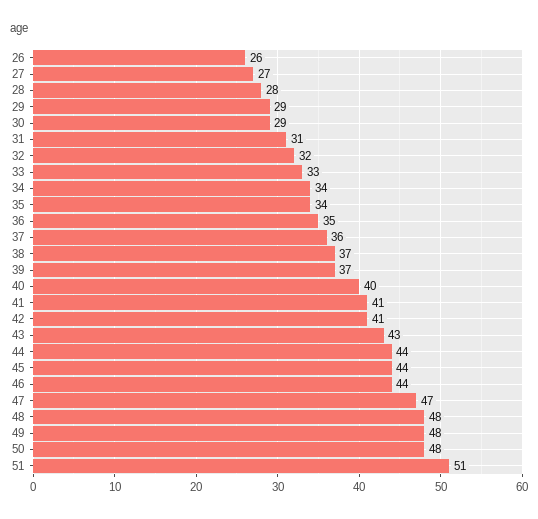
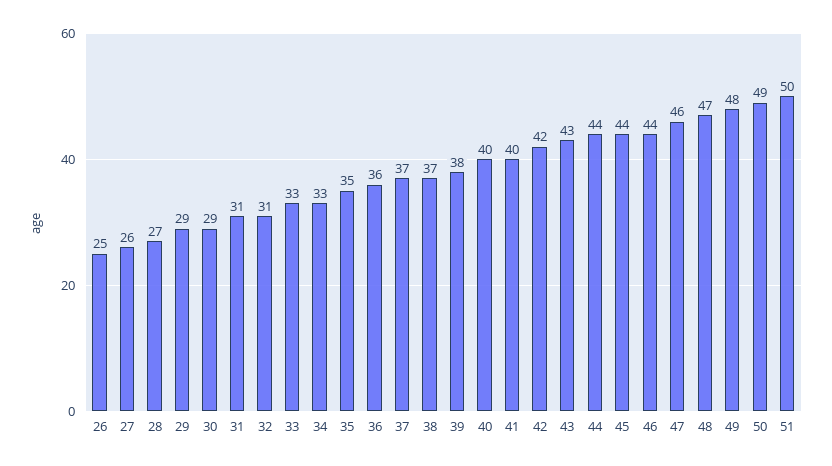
26: 26 -> 25
27: 27 -> 26
28: 28 -> 27
32: 32 -> 31
34: 34 -> 33
35: 34 -> 35
36: 35 -> 36
37: 36 -> 37
39: 37 -> 38
41: 41 -> 40
42: 41 -> 42
47: 47 -> 46
48: 48 -> 47
50: 48 -> 49
51: 51 -> 50

